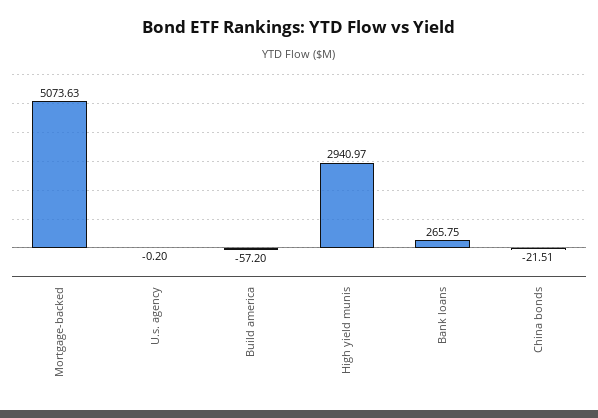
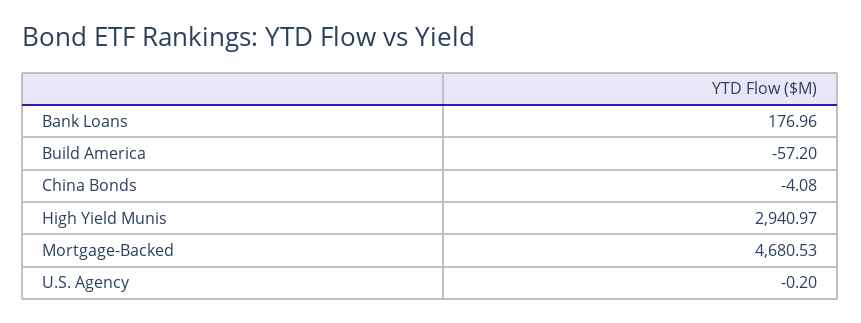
Mortgage-backed: 5073.63 -> 4680.53
Bank loans: 265.75 -> 176.96
China bonds: -21.51 -> -4.08

